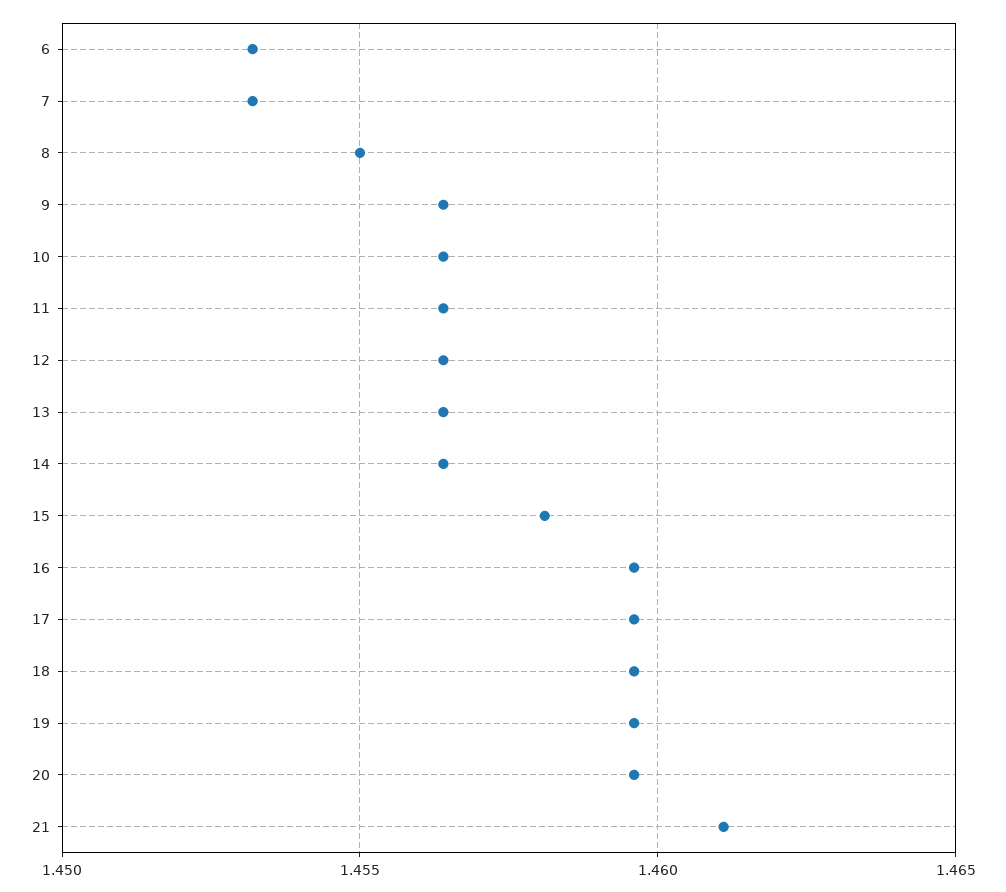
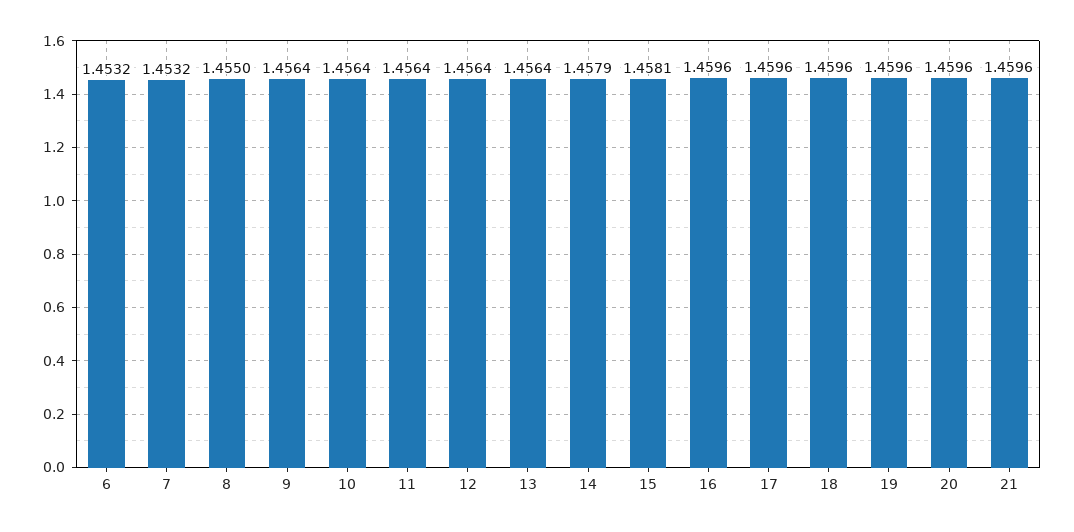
14: 1.4565 -> 1.4579
21: 1.461 -> 1.4596

